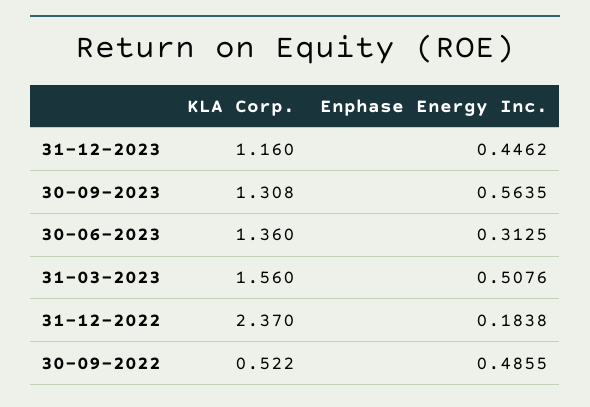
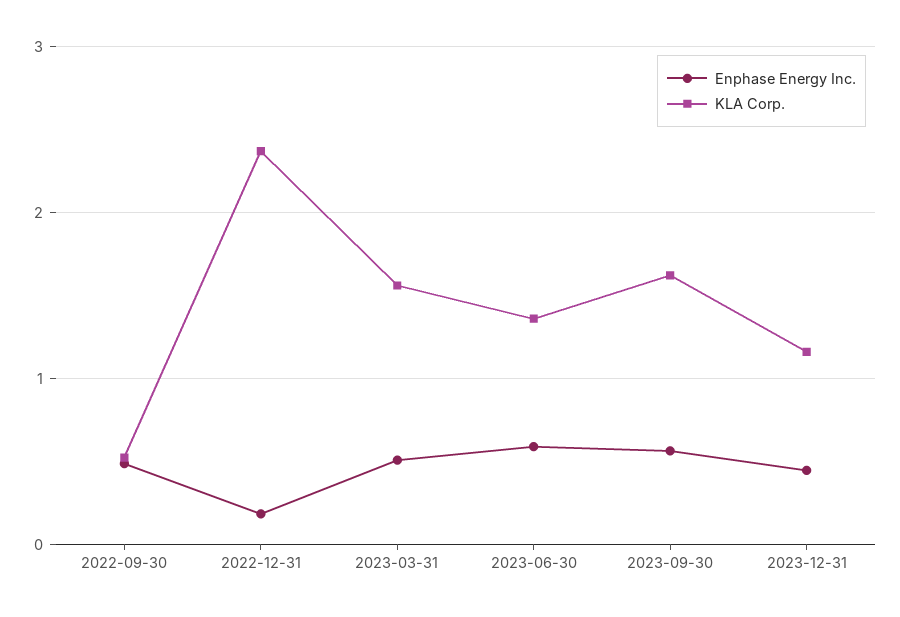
KLA Corp., 30-09-2023: 1.308 -> 1.6
Enphase Energy Inc., 30-06-2023: 0.3125 -> 0.6

